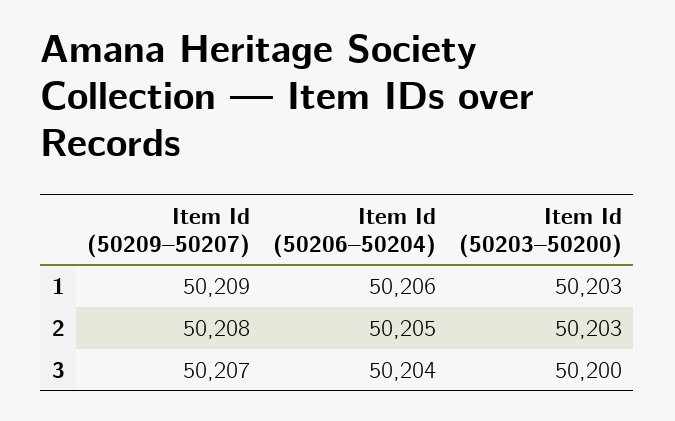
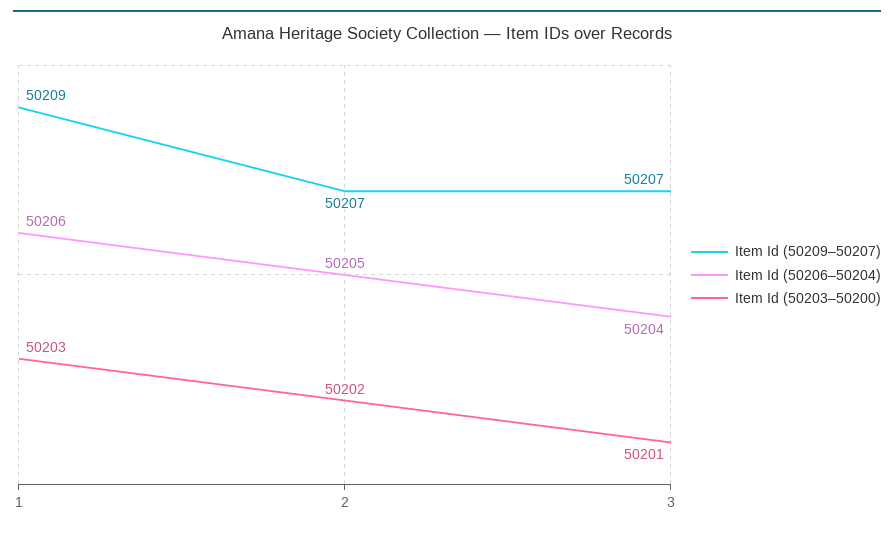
Item Id (50209–50207), 2: 50208 -> 50207
Item Id (50203–50200), 2: 50203 -> 50202
Item Id (50203–50200), 3: 50200 -> 50201

